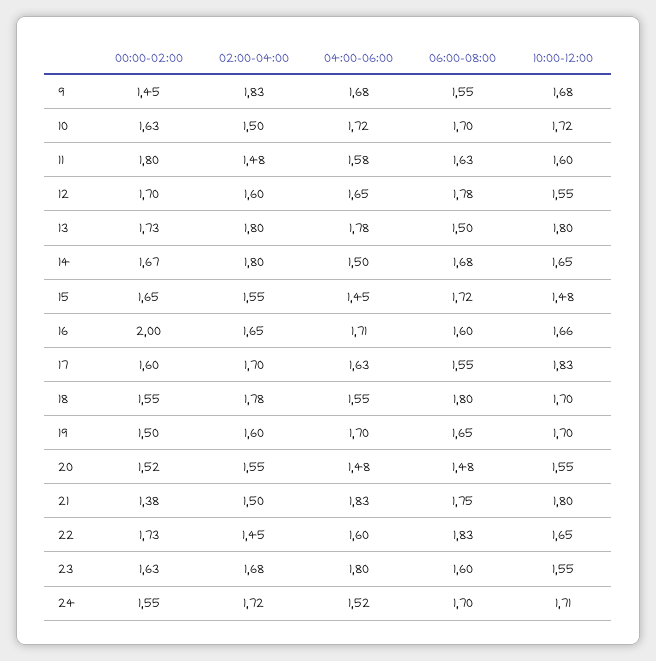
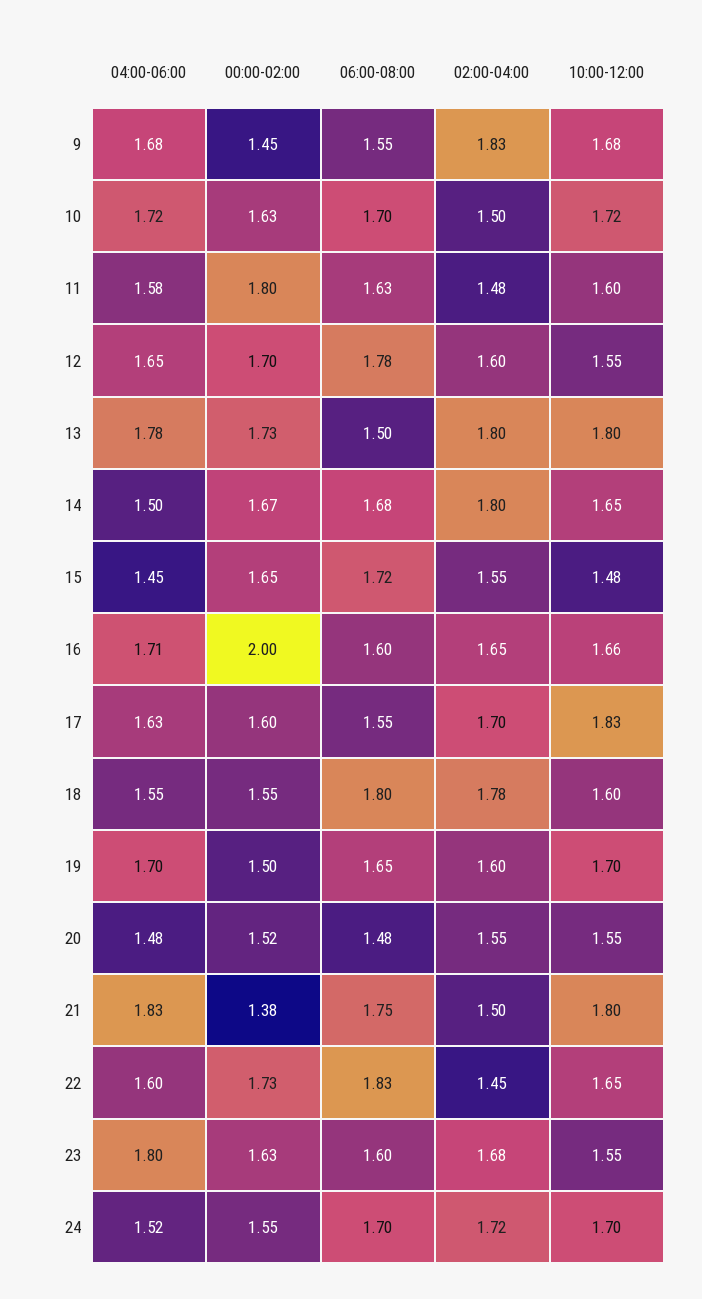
10:00-12:00, 18: 1.7 -> 1.6
10:00-12:00, 24: 1.71 -> 1.7

